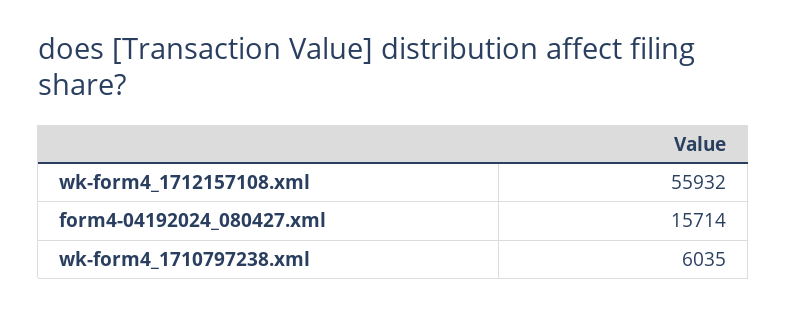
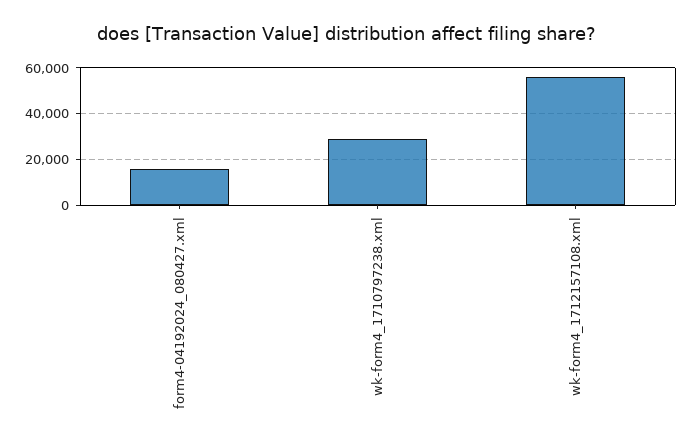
wk-form4_1710797238.xml: 6035 -> 30000

